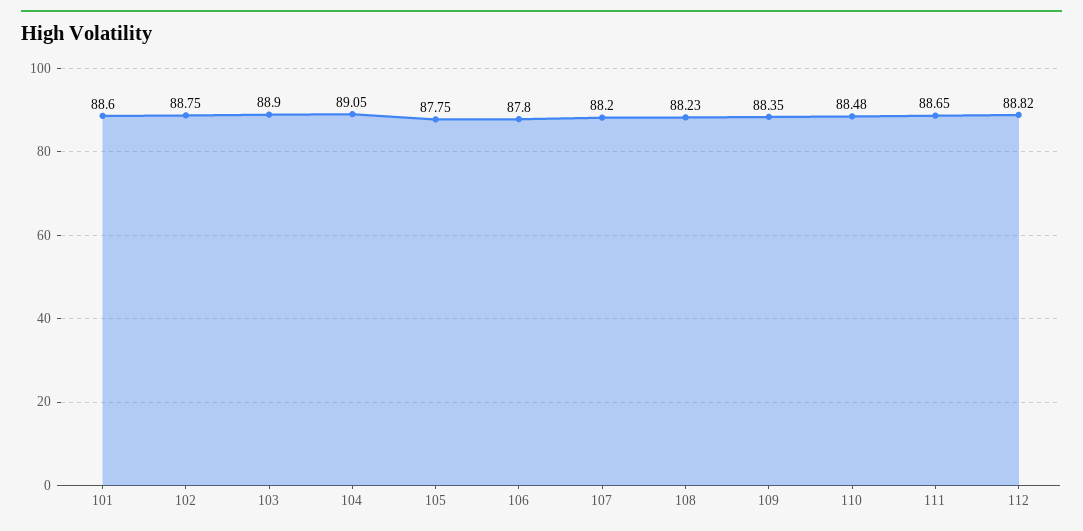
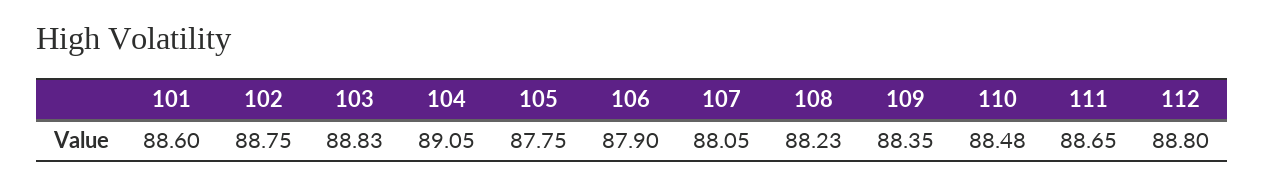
103: 88.9 -> 88.83
106: 87.8 -> 87.9
107: 88.2 -> 88.05
112: 88.82 -> 88.8

